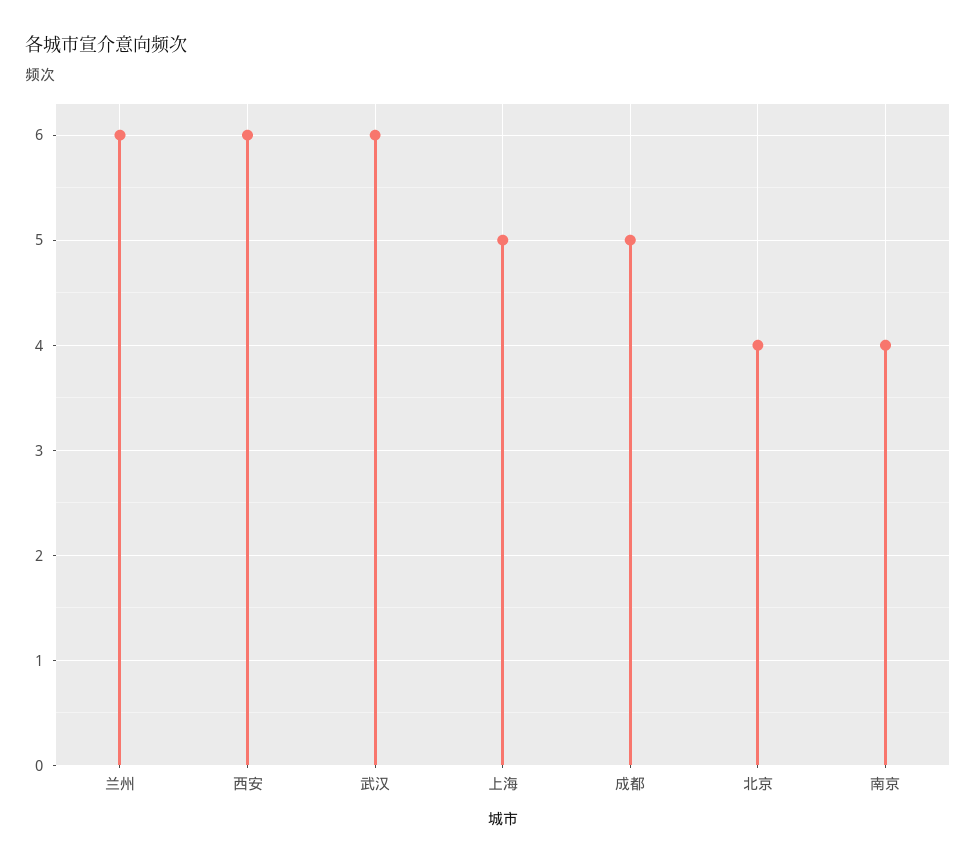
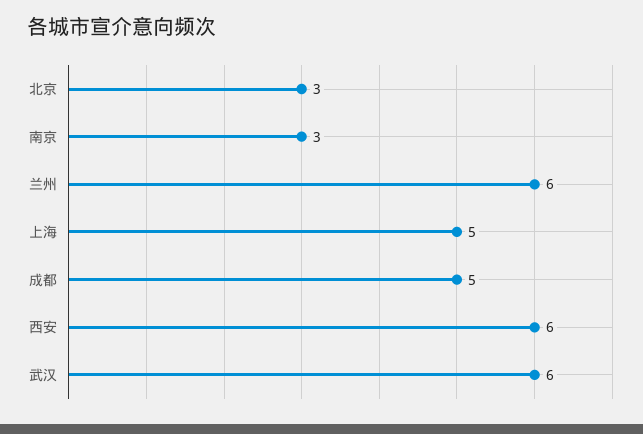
北京: 4 -> 3
南京: 4 -> 3

